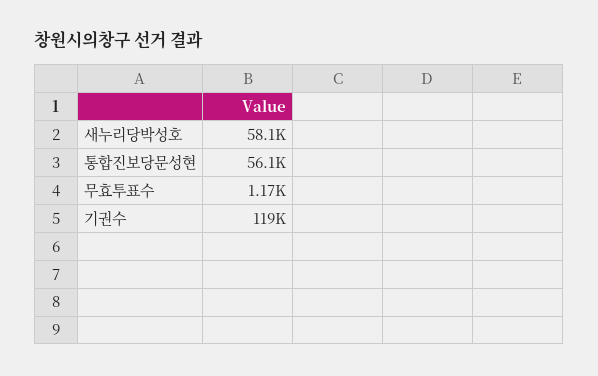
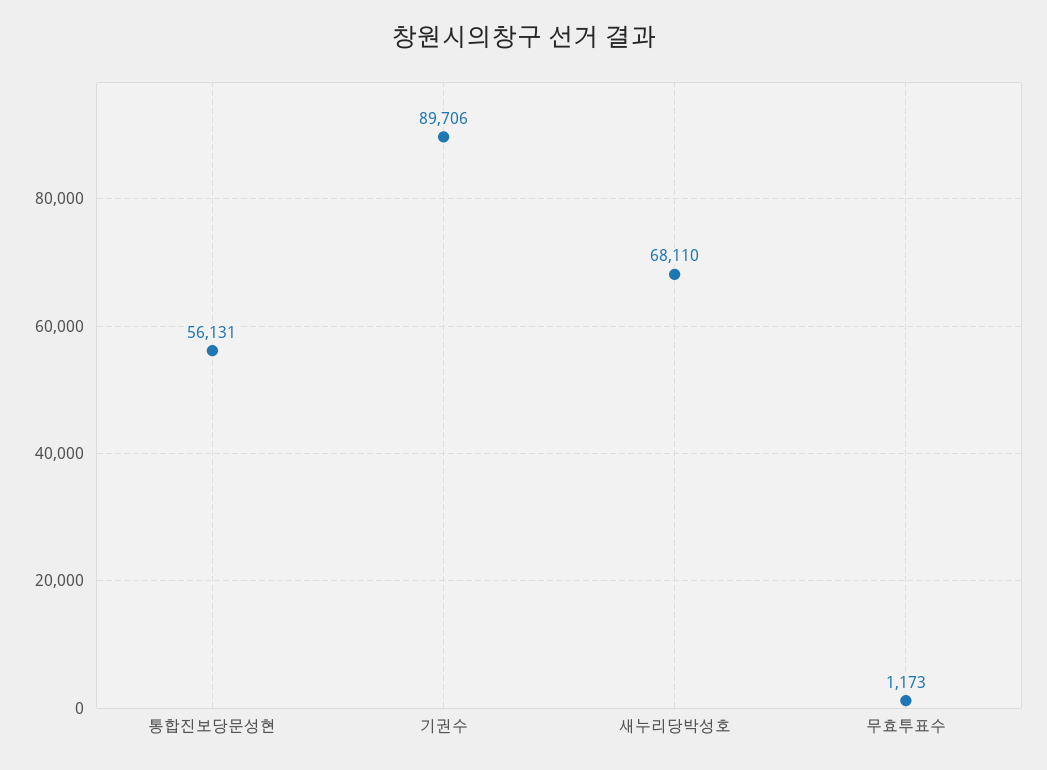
새누리당박성호: 58100 -> 68110
기권수: 119000 -> 89706

